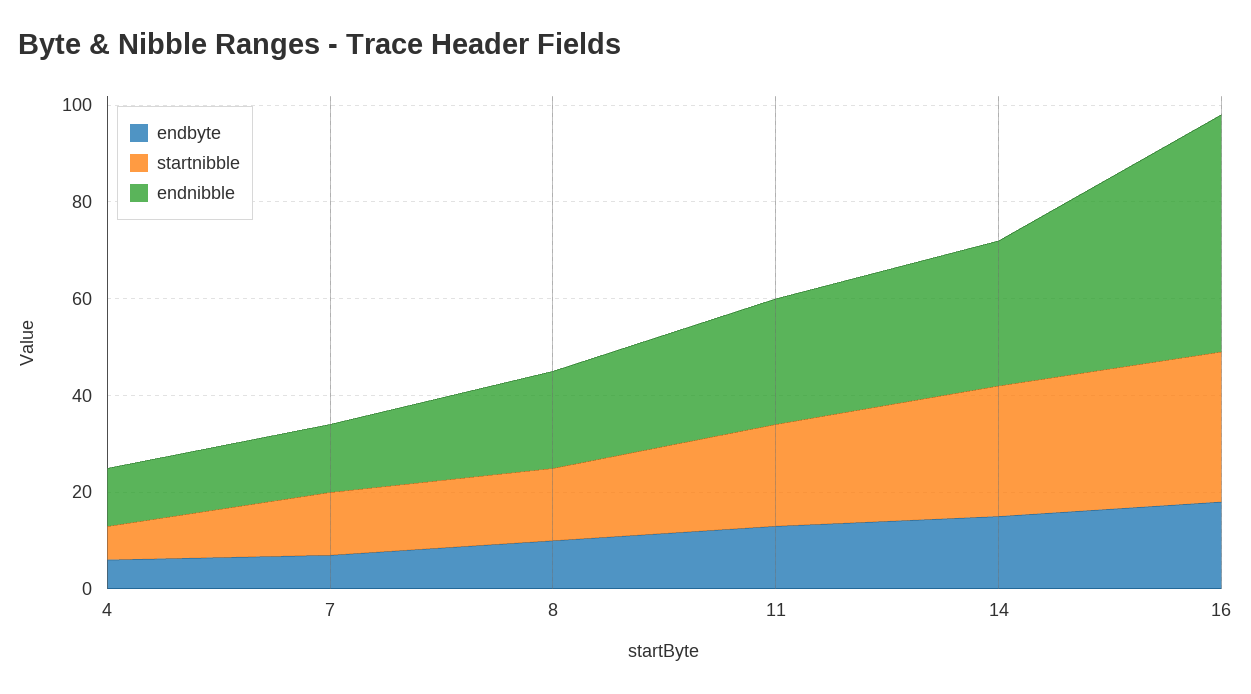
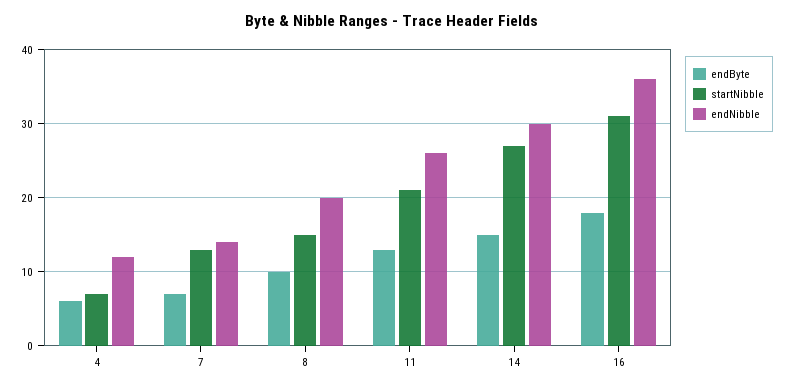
endnibble, 16: 50 -> 36

